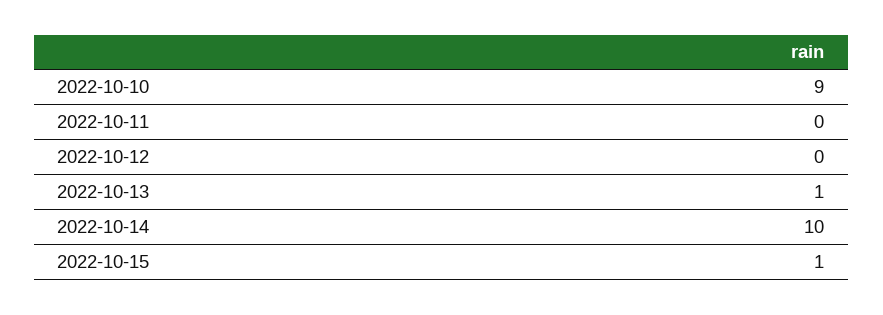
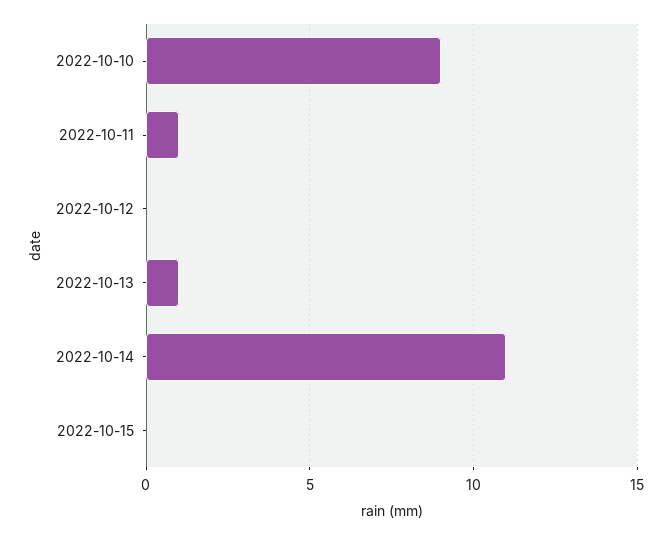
2022-10-11: 0 -> 1
2022-10-14: 10 -> 11
2022-10-15: 1 -> 0

